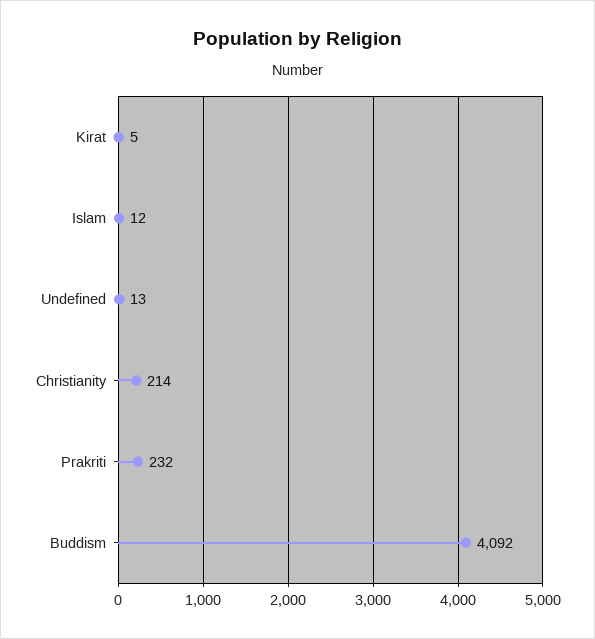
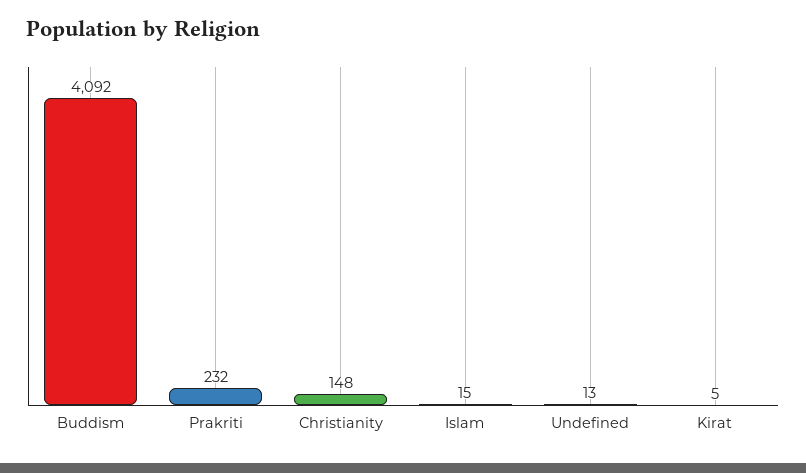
Islam: 12 -> 15
Christianity: 214 -> 148

